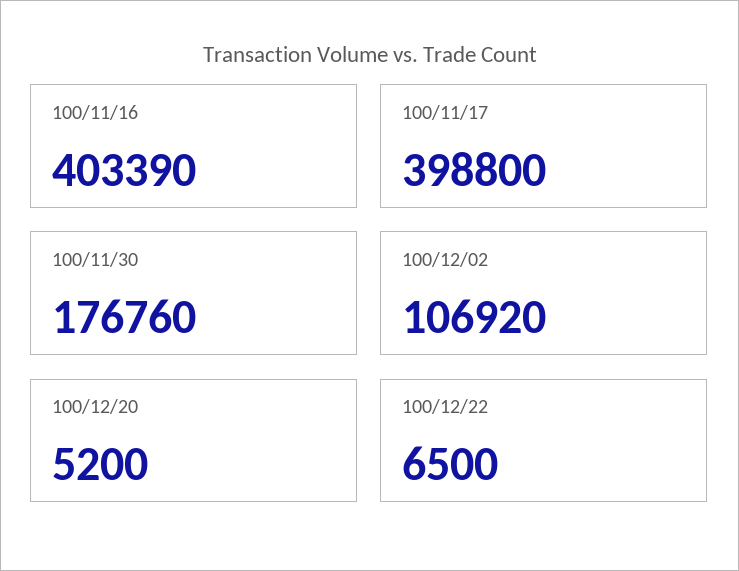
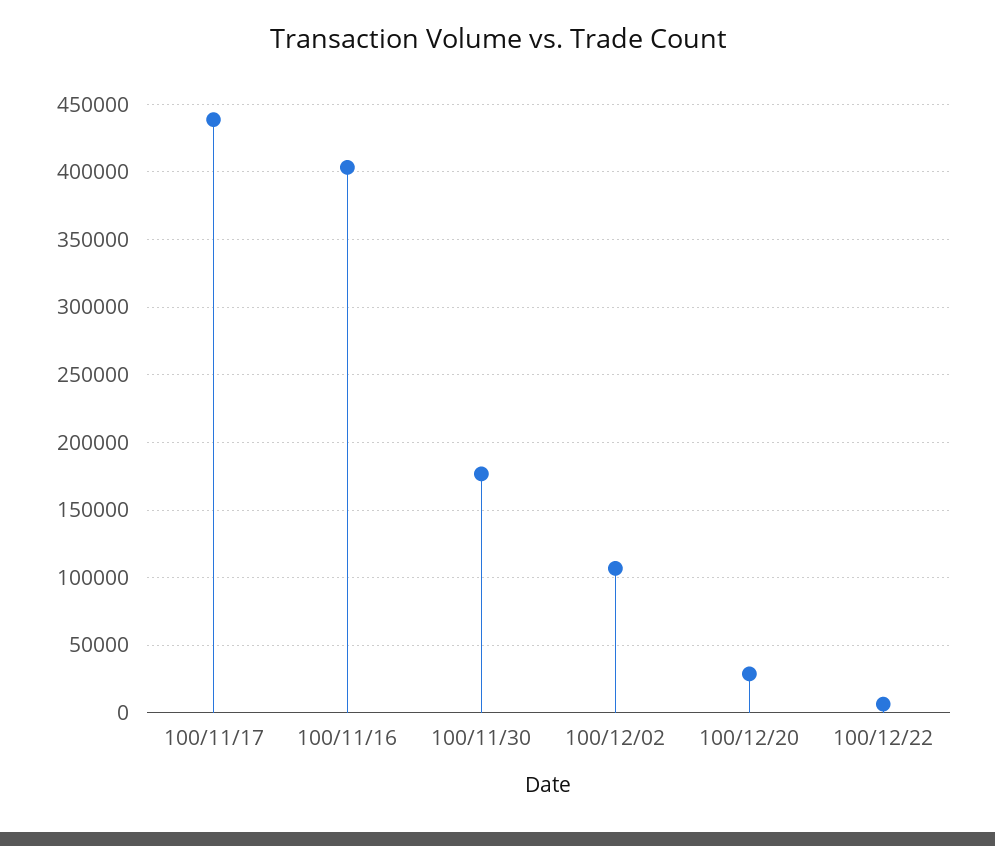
100/11/17: 398800 -> 440000
100/12/20: 5200 -> 30000

